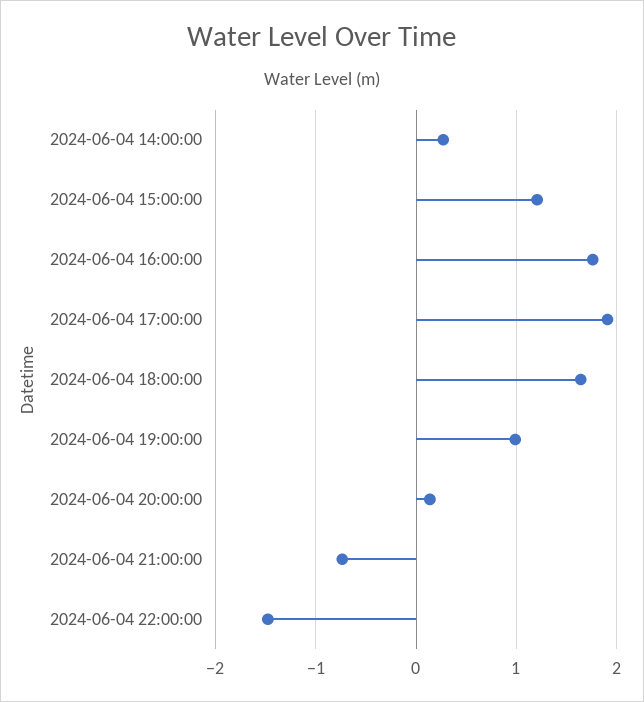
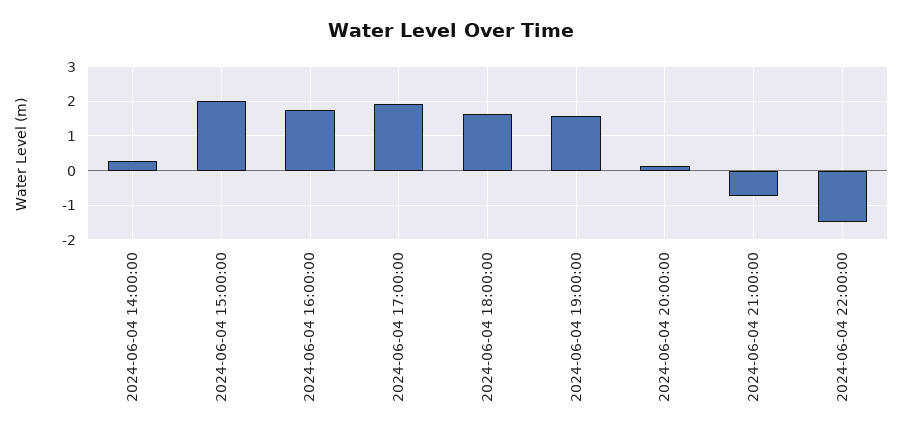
2024-06-04 15:00:00: 1.2 -> 2
2024-06-04 19:00:00: 1 -> 1.6

